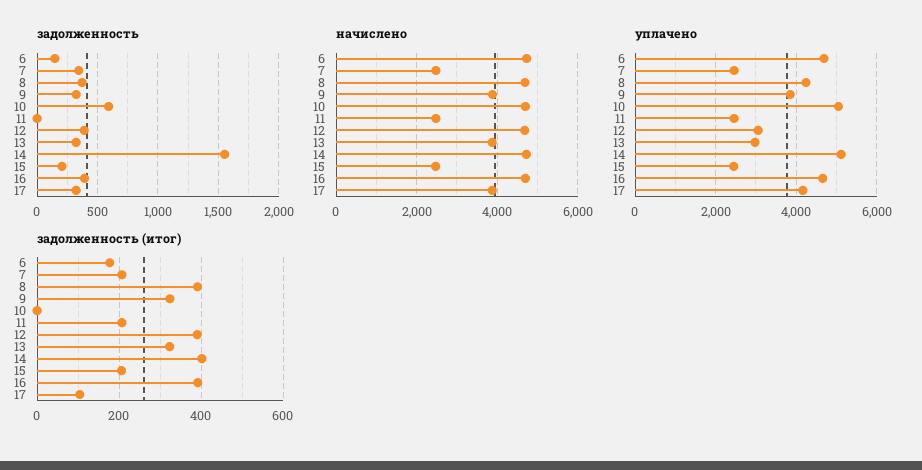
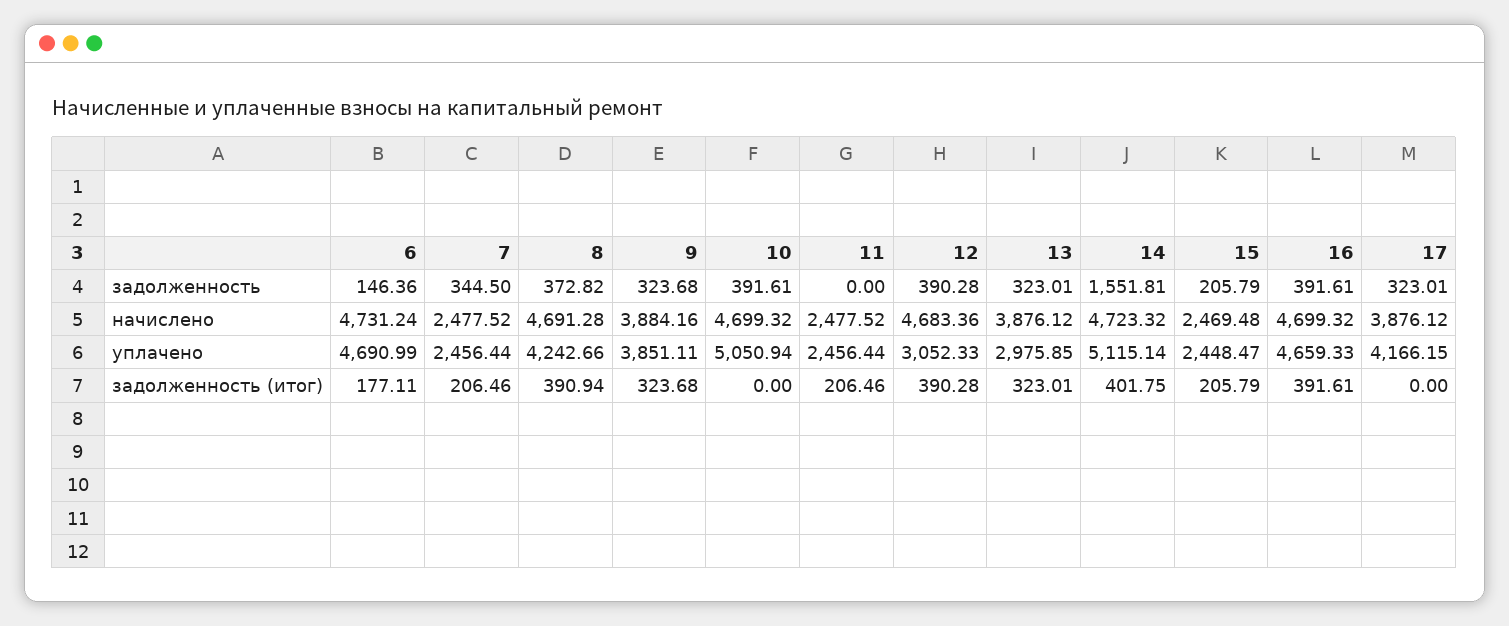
задолженность, 10: 600 -> 391.61
задолженность (итог), 17: 100 -> 0

